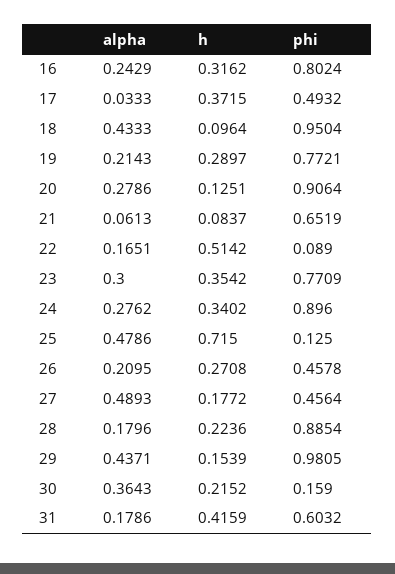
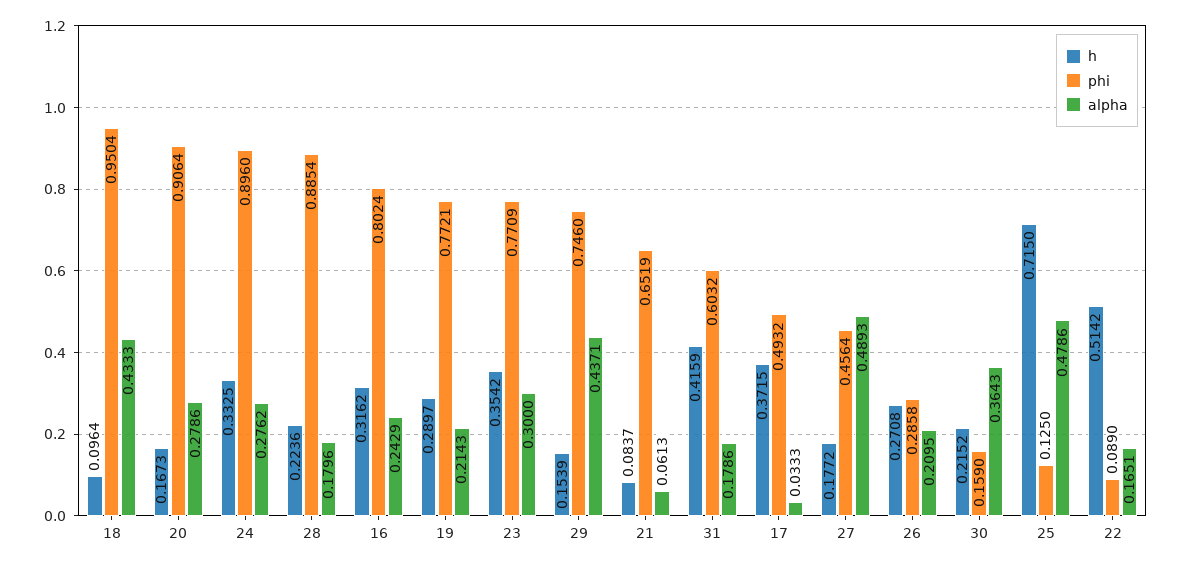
h, 20: 0.1251 -> 0.1673
h, 24: 0.3402 -> 0.3325
phi, 26: 0.4578 -> 0.2858
phi, 29: 0.9805 -> 0.746

